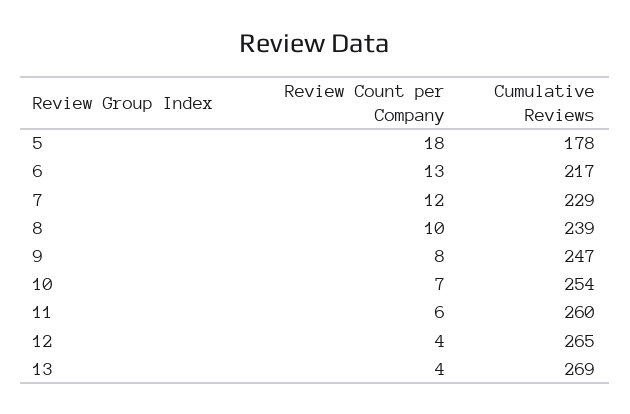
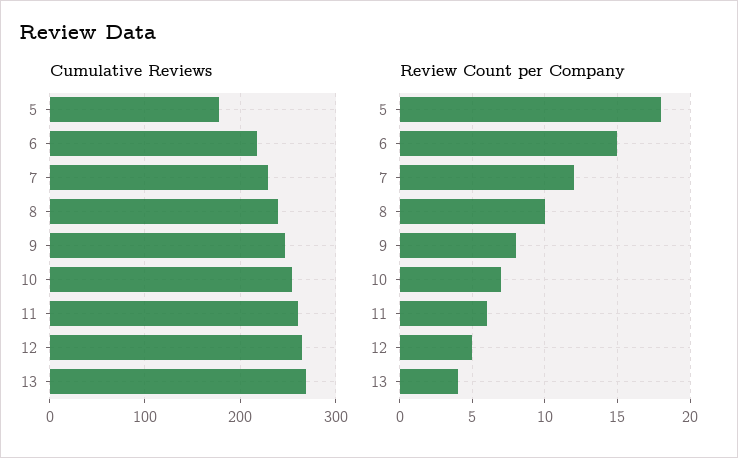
Review Count per Company, 6: 13 -> 15
Review Count per Company, 12: 4 -> 5

